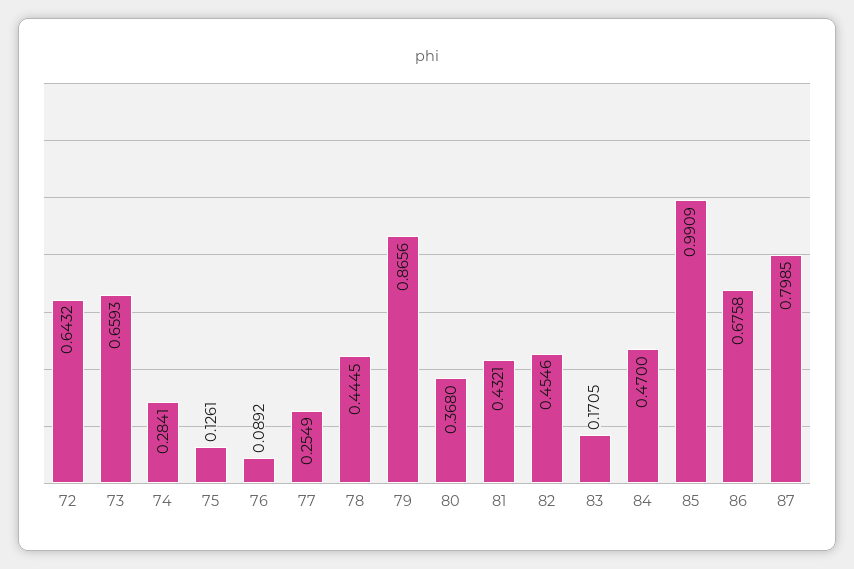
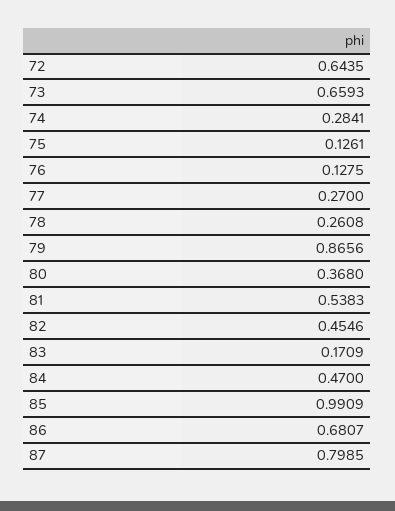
72: 0.6432 -> 0.6435
76: 0.0892 -> 0.1275
77: 0.2549 -> 0.27
78: 0.4445 -> 0.2608
81: 0.4321 -> 0.5383
83: 0.1705 -> 0.1709
86: 0.6758 -> 0.6807

